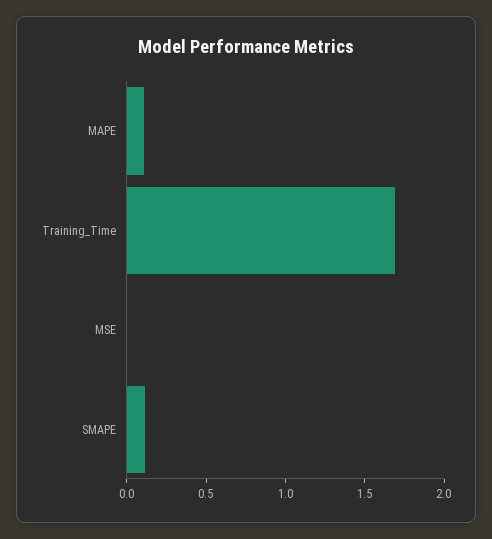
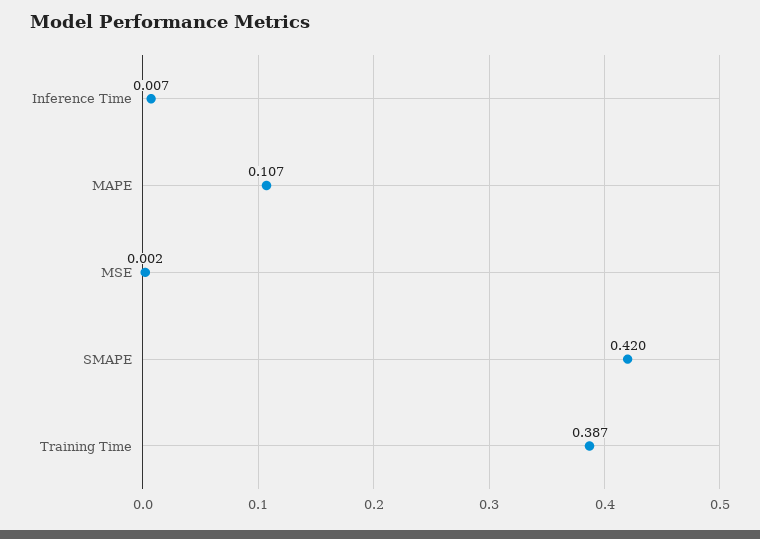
Training_Time: 1.7 -> 0.387
SMAPE: 0.1 -> 0.42
Inference Time: none -> 0.007

